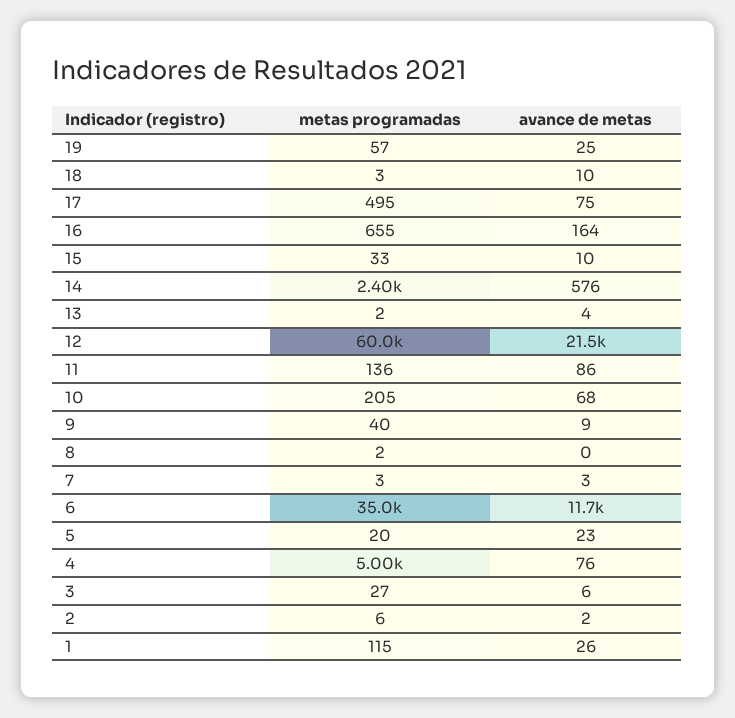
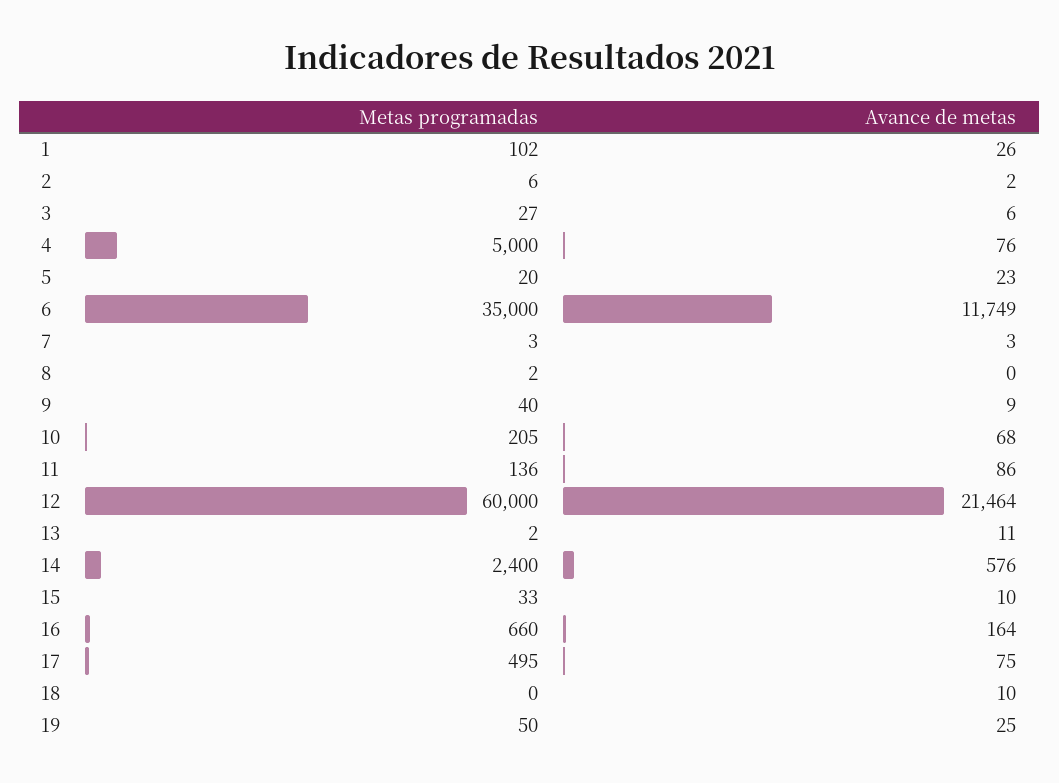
metas programadas, 19: 57 -> 50
metas programadas, 18: 3 -> 0
metas programadas, 16: 655 -> 660
avance de metas, 13: 4 -> 11
metas programadas, 1: 115 -> 102

